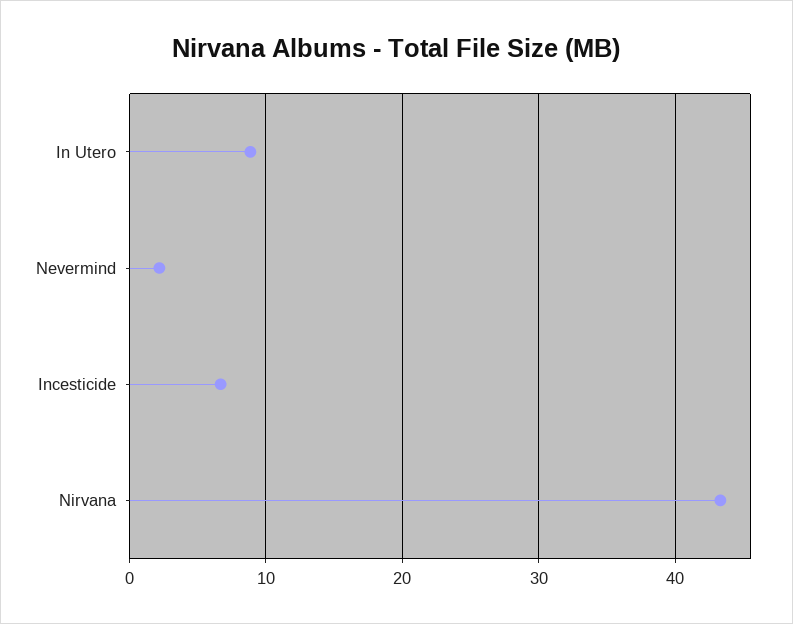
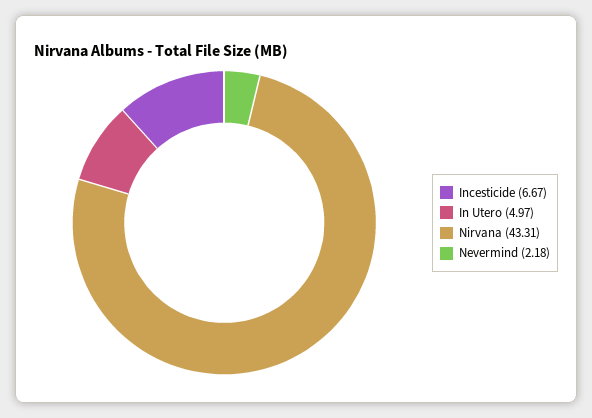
In Utero: 9 -> 4.97

